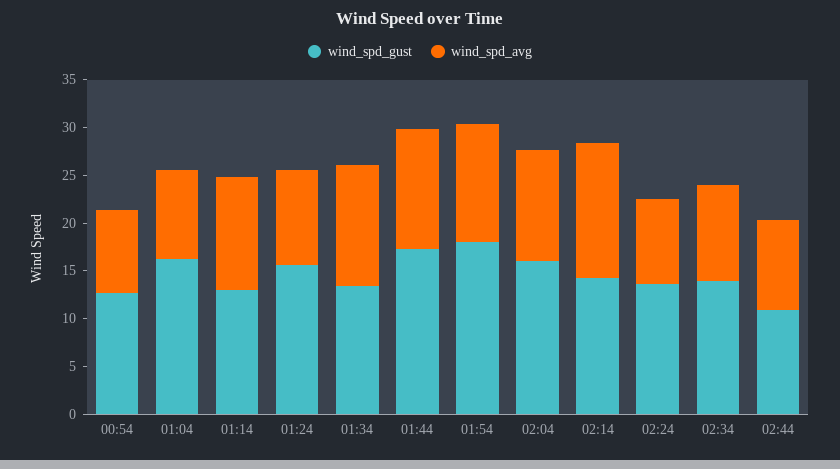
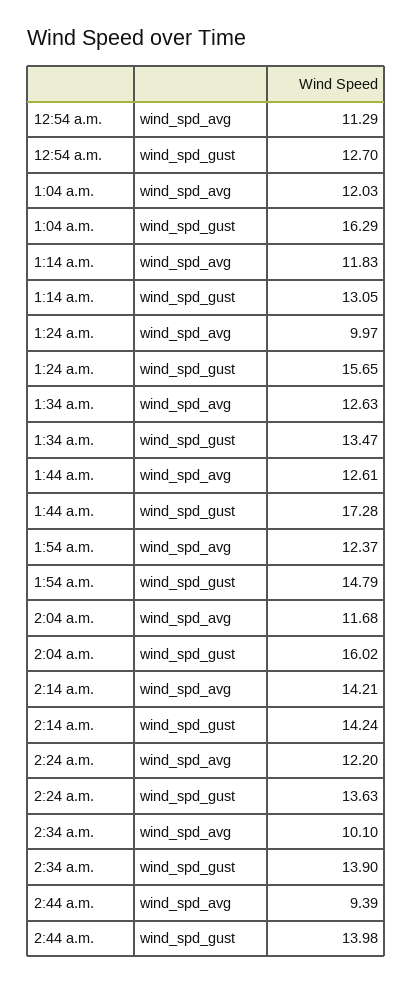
wind_spd_avg, 00:54: 9 -> 11.29
wind_spd_avg, 01:04: 9 -> 12.03
wind_spd_gust, 01:54: 18 -> 14.79
wind_spd_avg, 02:24: 9 -> 12.2
wind_spd_gust, 02:44: 11 -> 13.98

